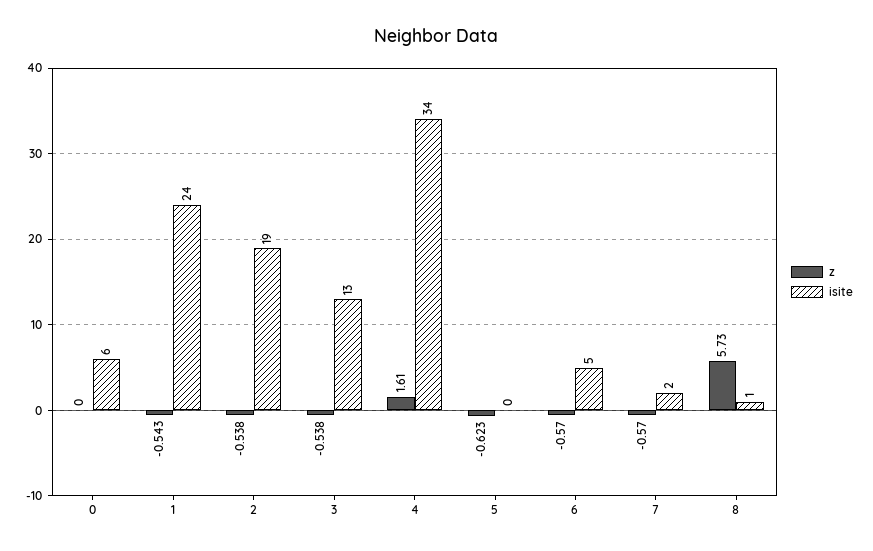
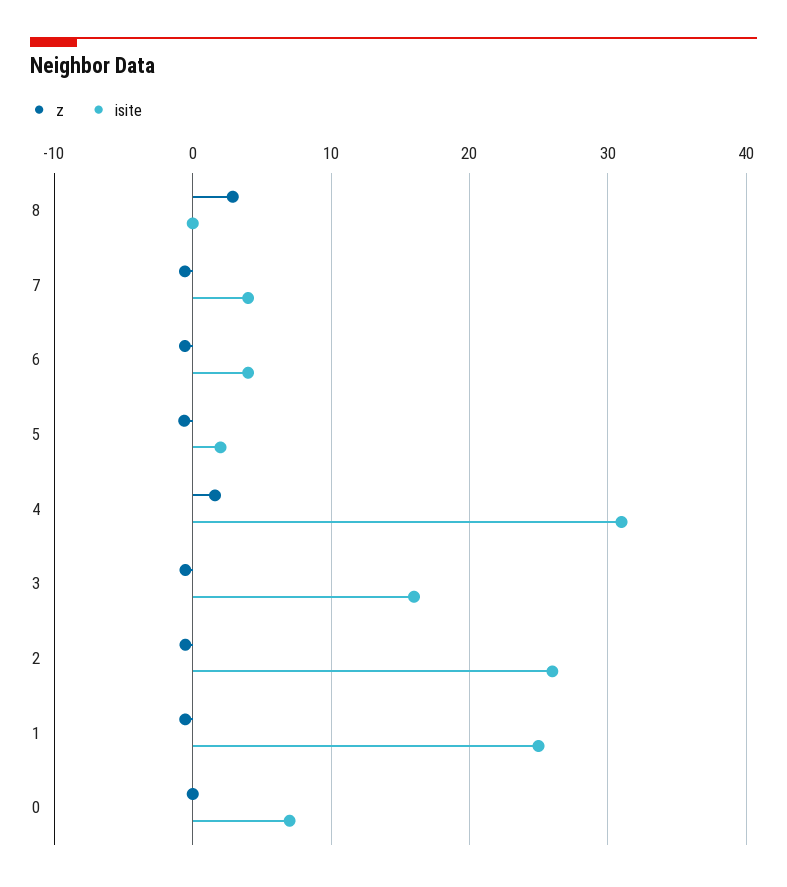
isite, 0: 6 -> 7
isite, 1: 24 -> 25
isite, 2: 19 -> 26
isite, 3: 13 -> 16
isite, 4: 34 -> 31
isite, 5: 0 -> 2
isite, 6: 5 -> 4
isite, 7: 2 -> 4
z, 8: 5.73 -> 3
isite, 8: 1 -> 0

